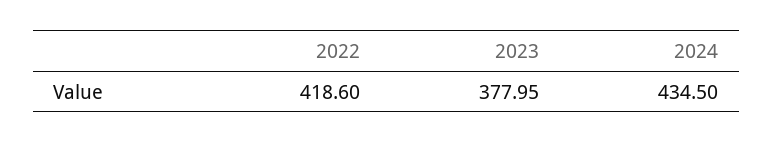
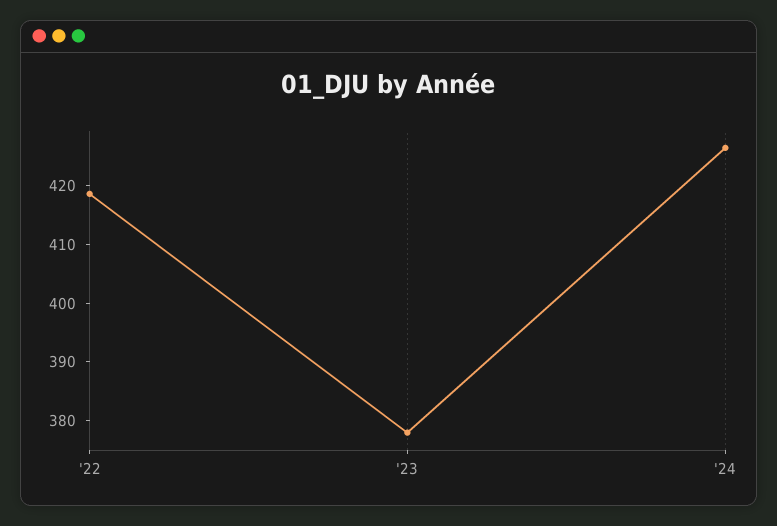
2024: 434.5 -> 426

